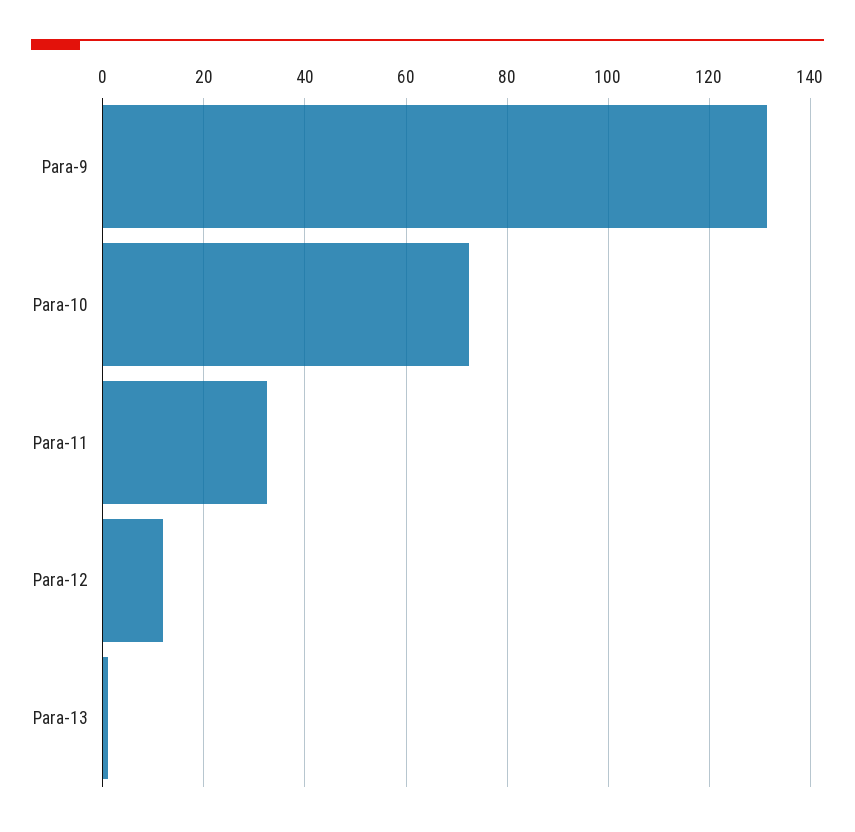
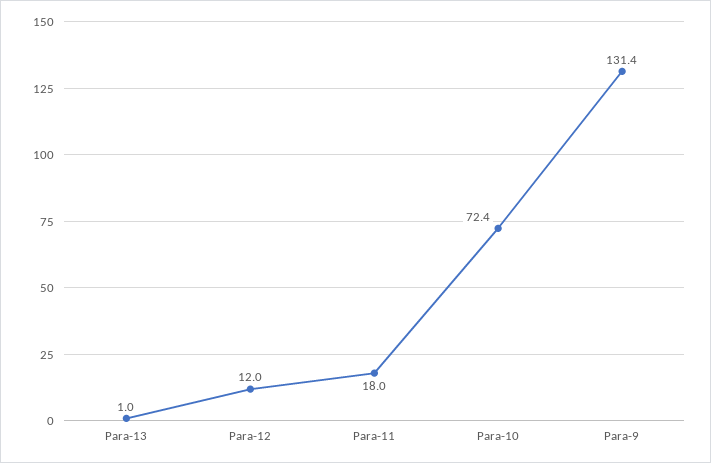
Para-11: 32 -> 18

